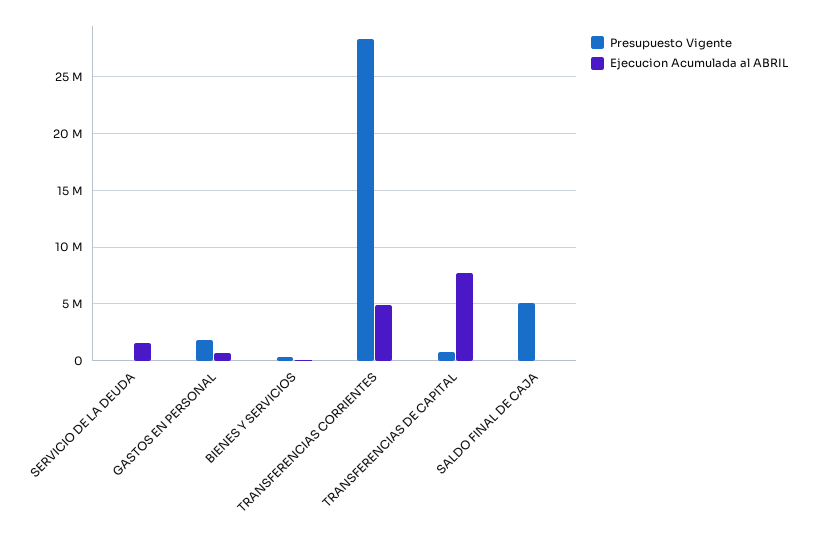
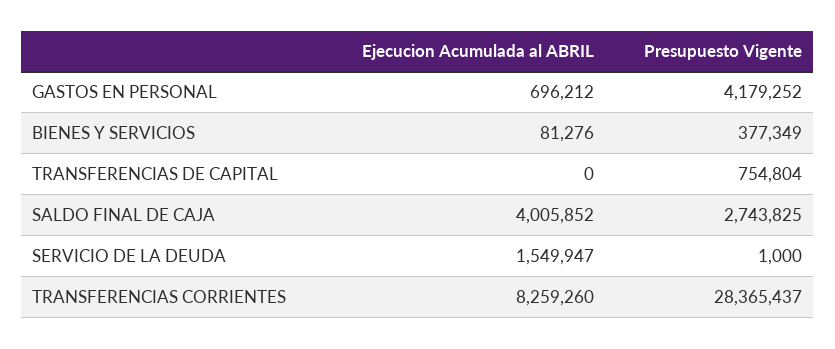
Presupuesto Vigente, GASTOS EN PERSONAL: 2000000 -> 4179252
Ejecucion Acumulada al ABRIL, TRANSFERENCIAS CORRIENTES: 5000000 -> 8259260
Ejecucion Acumulada al ABRIL, TRANSFERENCIAS DE CAPITAL: 8000000 -> 0
Presupuesto Vigente, SALDO FINAL DE CAJA: 5000000 -> 2743825
Ejecucion Acumulada al ABRIL, SALDO FINAL DE CAJA: 0 -> 4005852

